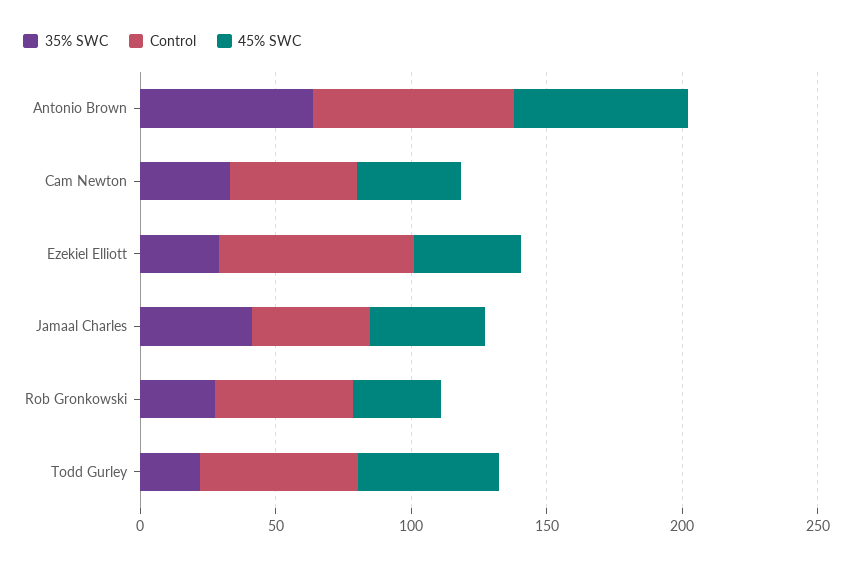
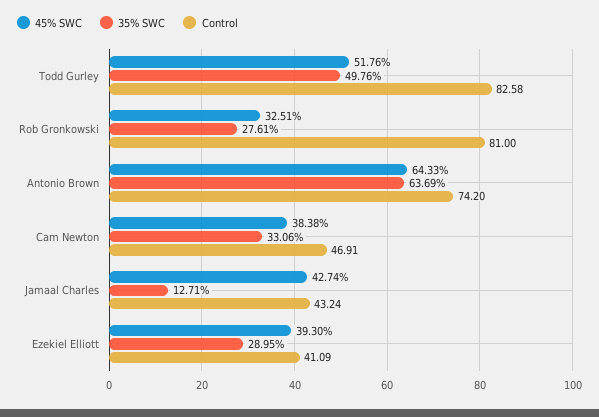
Control, Ezekiel Elliott: 70 -> 41.09
35% SWC, Jamaal Charles: 40 -> 12.71
Control, Rob Gronkowski: 50 -> 81
35% SWC, Todd Gurley: 20 -> 49.76
Control, Todd Gurley: 60 -> 82.58

